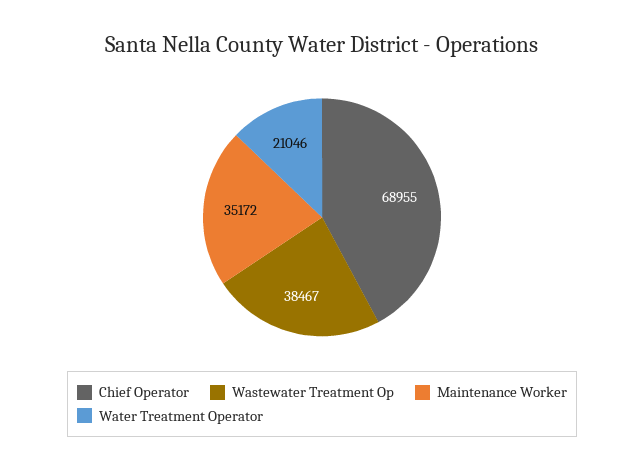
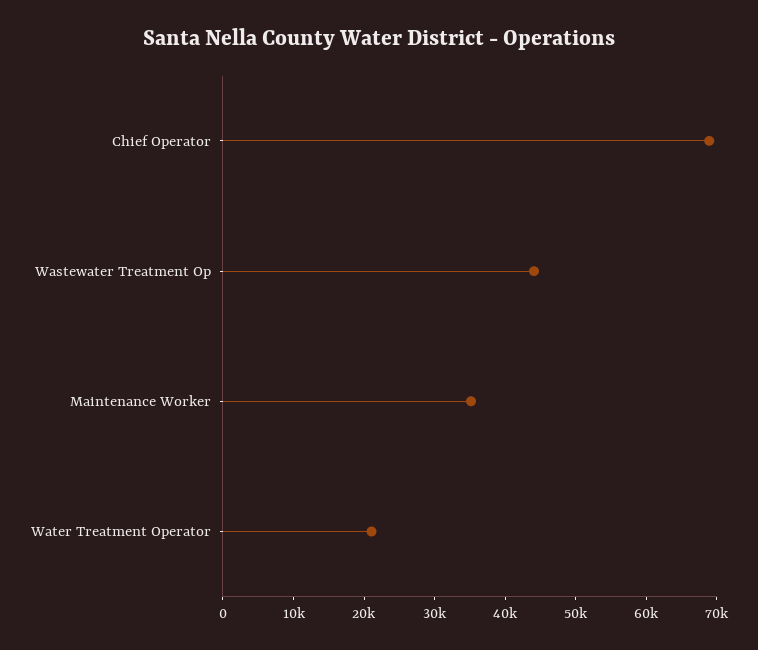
Wastewater Treatment Op: 38467 -> 44000

